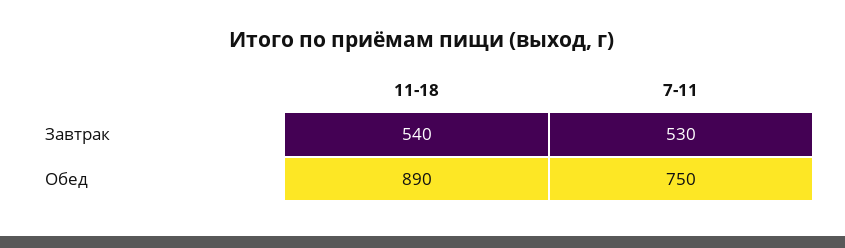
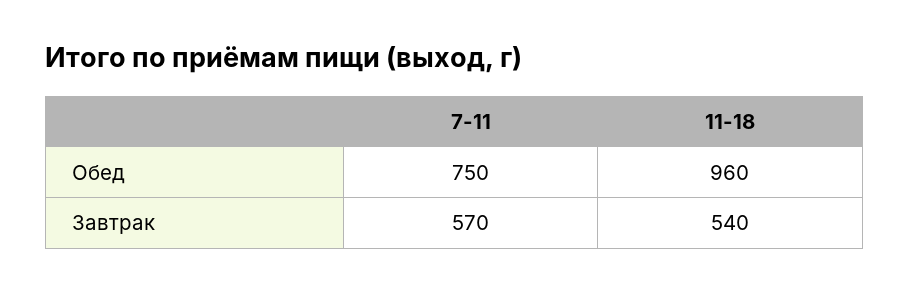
7-11, Завтрак: 530 -> 570
11-18, Обед: 890 -> 960

